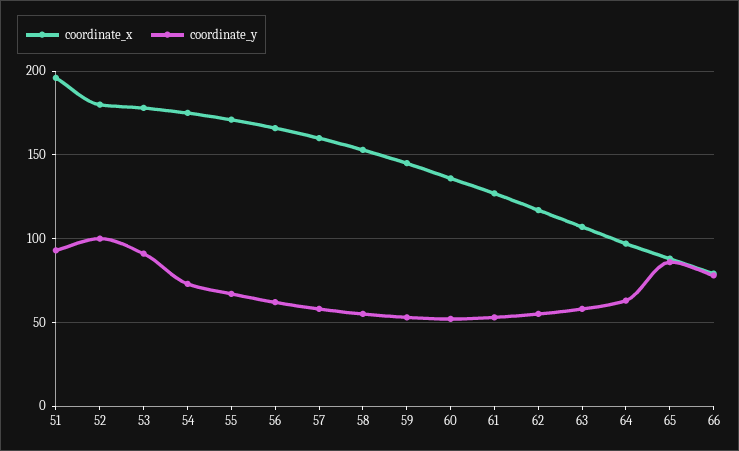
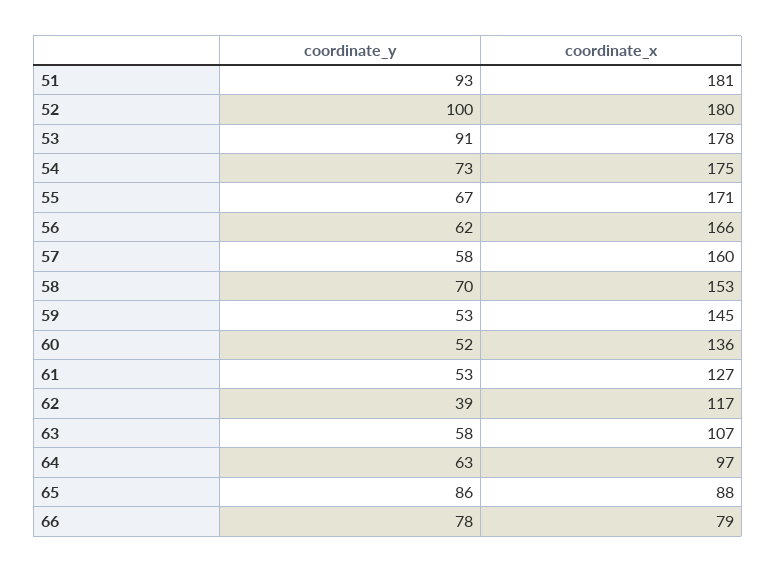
coordinate_x, 51: 195 -> 181
coordinate_y, 58: 55 -> 70
coordinate_y, 62: 55 -> 39

